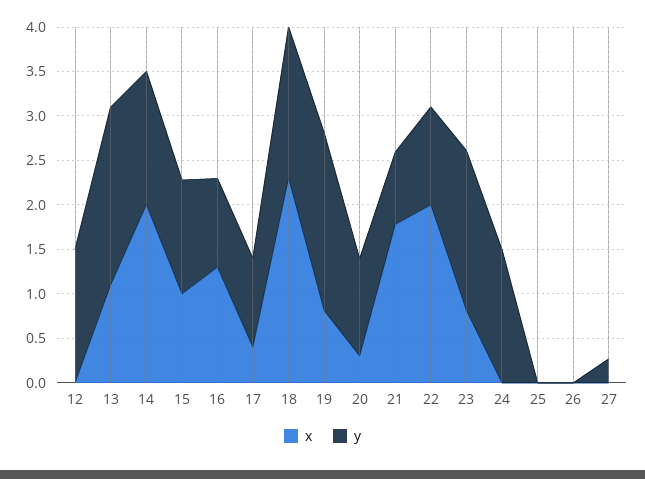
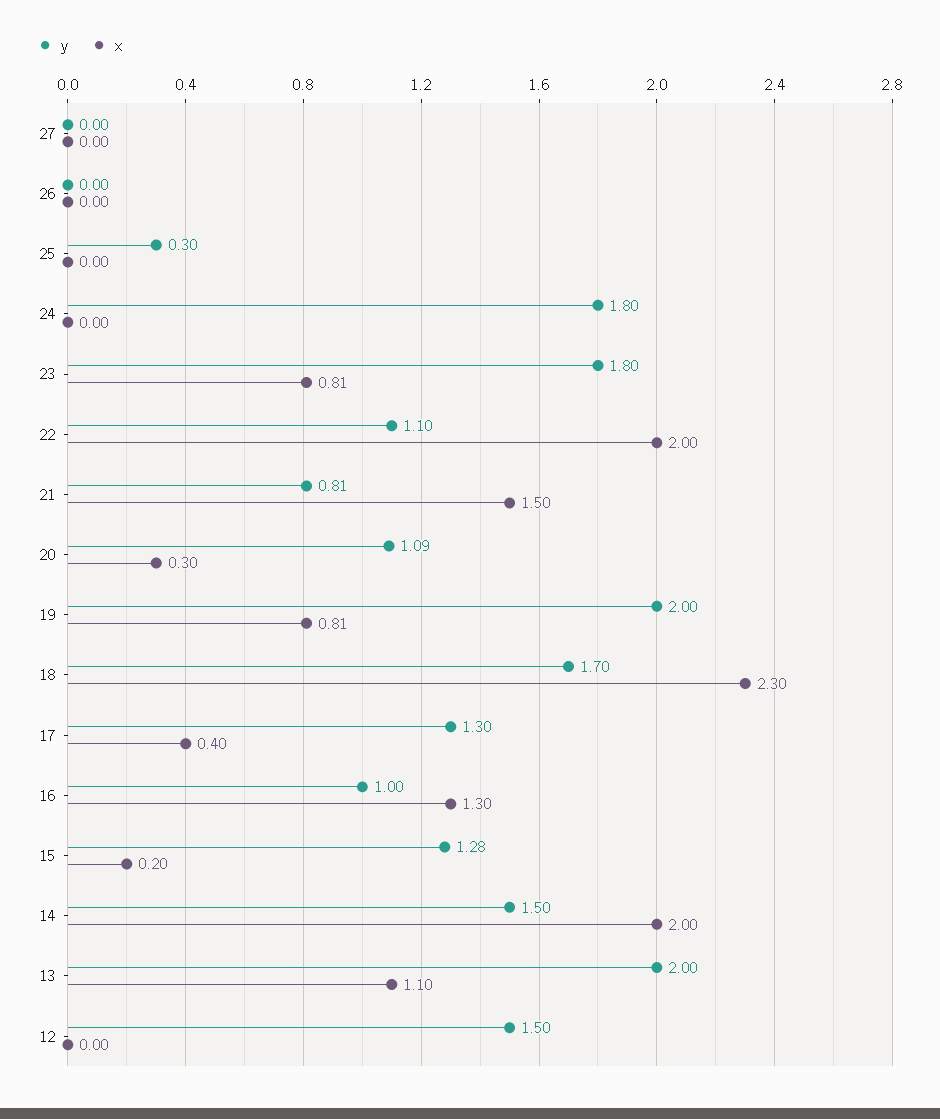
x, 15: 1 -> 0.2
y, 17: 1 -> 1.3
x, 21: 1.8 -> 1.5
y, 24: 1.5 -> 1.8
y, 25: 0 -> 0.3
y, 27: 0.3 -> 0

